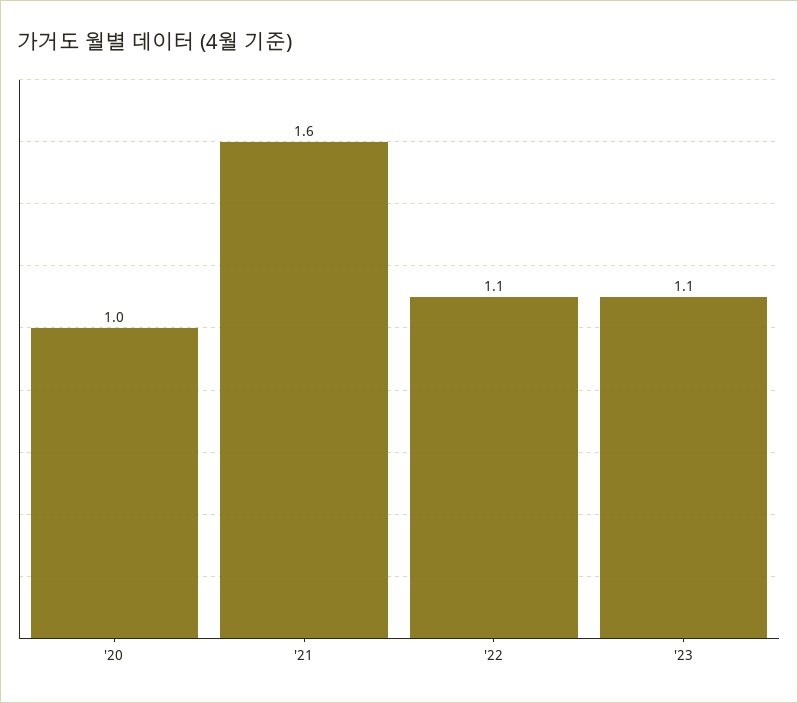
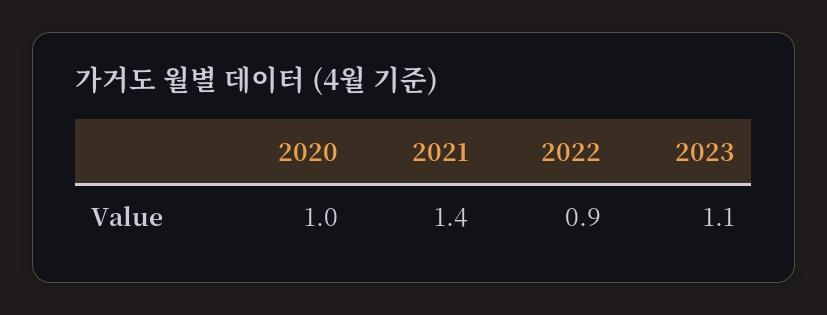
'21: 1.6 -> 1.4
'22: 1.1 -> 0.9

